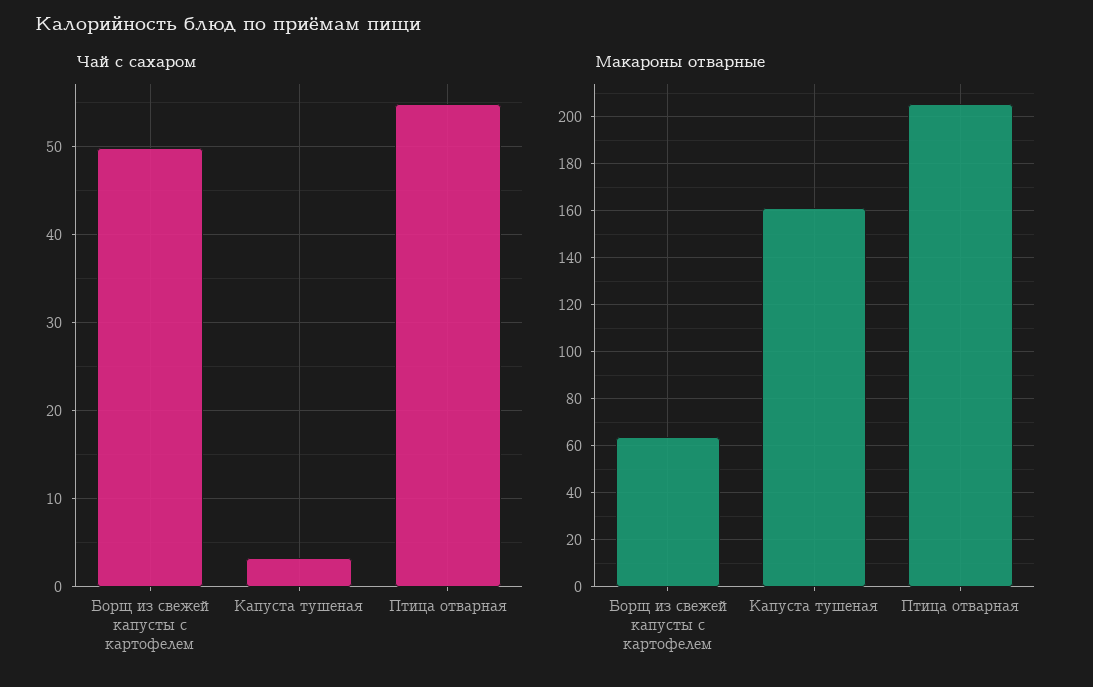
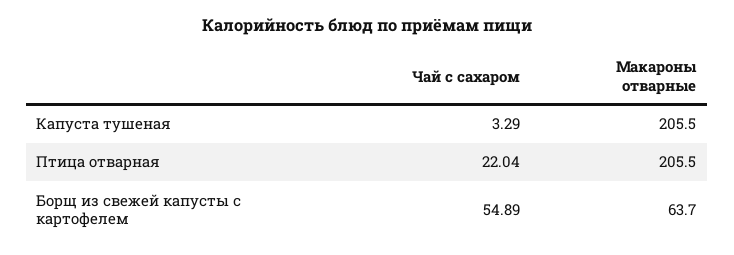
Чай с сахаром, Борщ из свежей капусты с картофелем: 50 -> 54.89
Чай с сахаром, Птица отварная: 55 -> 22.04
Макароны отварные, Капуста тушеная: 160 -> 205.5

